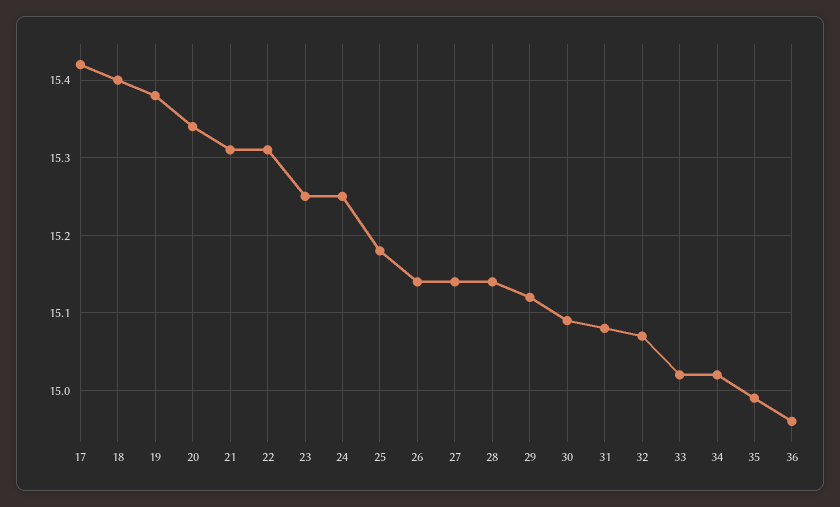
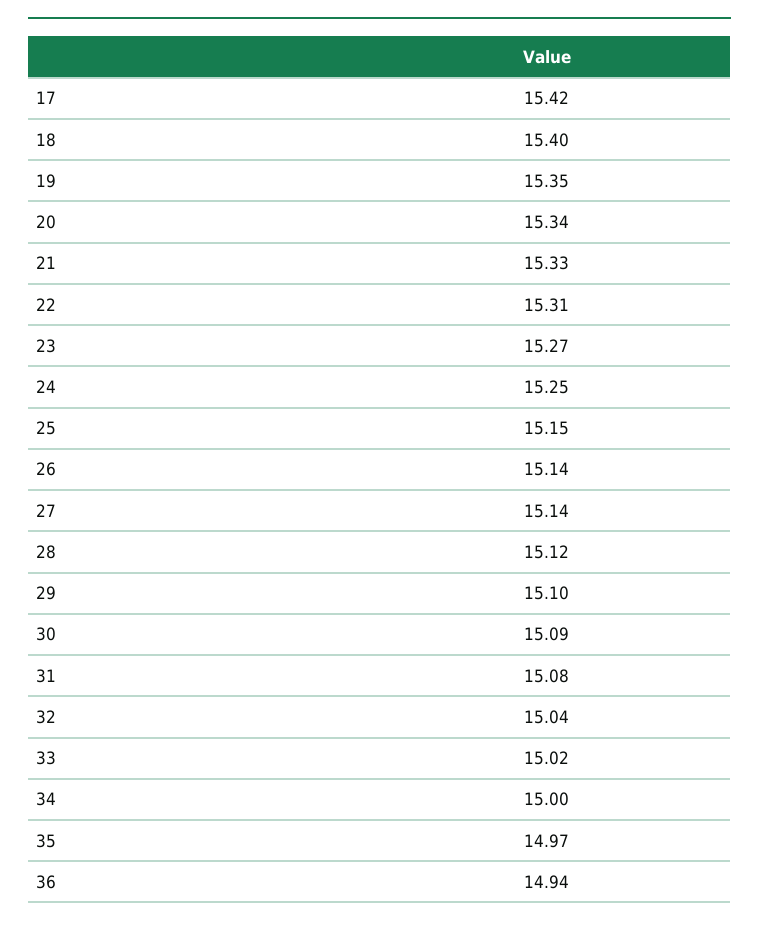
19: 15.38 -> 15.35
21: 15.31 -> 15.33
23: 15.25 -> 15.27
25: 15.18 -> 15.15
28: 15.14 -> 15.12
29: 15.12 -> 15.1
32: 15.07 -> 15.04
34: 15.02 -> 15
35: 14.99 -> 14.97
36: 14.96 -> 14.94

